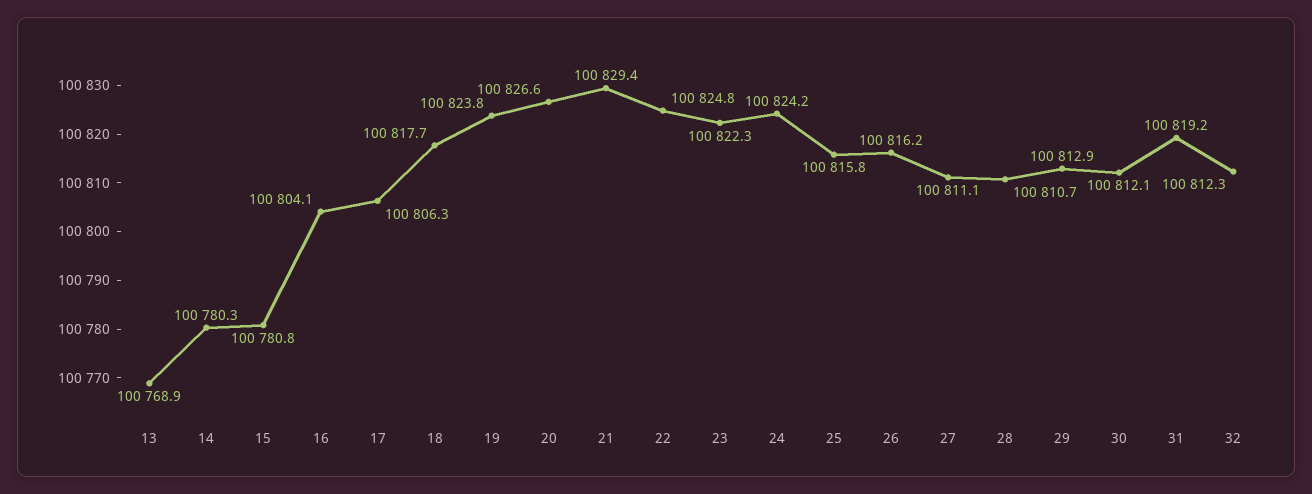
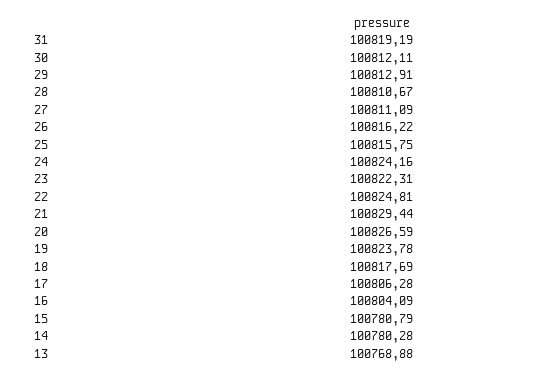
32: 100812.3 -> none

